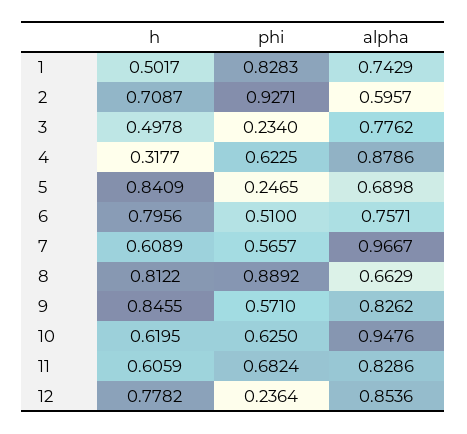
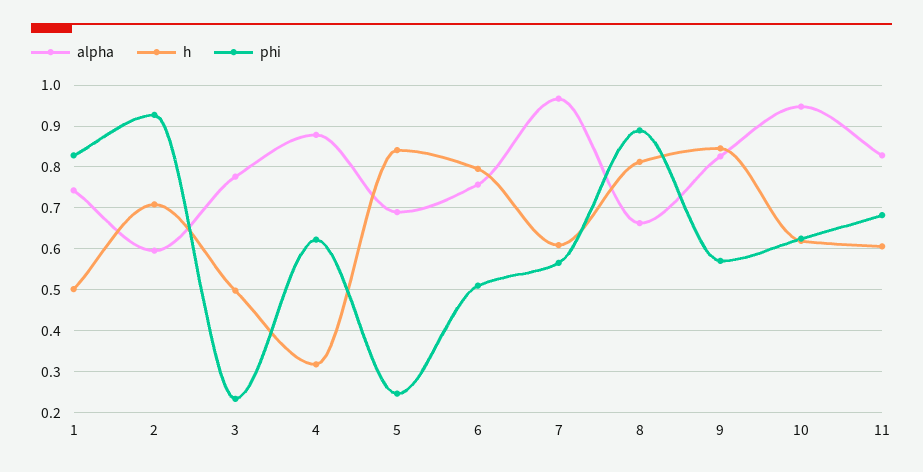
h, 12: 0.7782 -> none
phi, 12: 0.2364 -> none
alpha, 12: 0.8536 -> none

